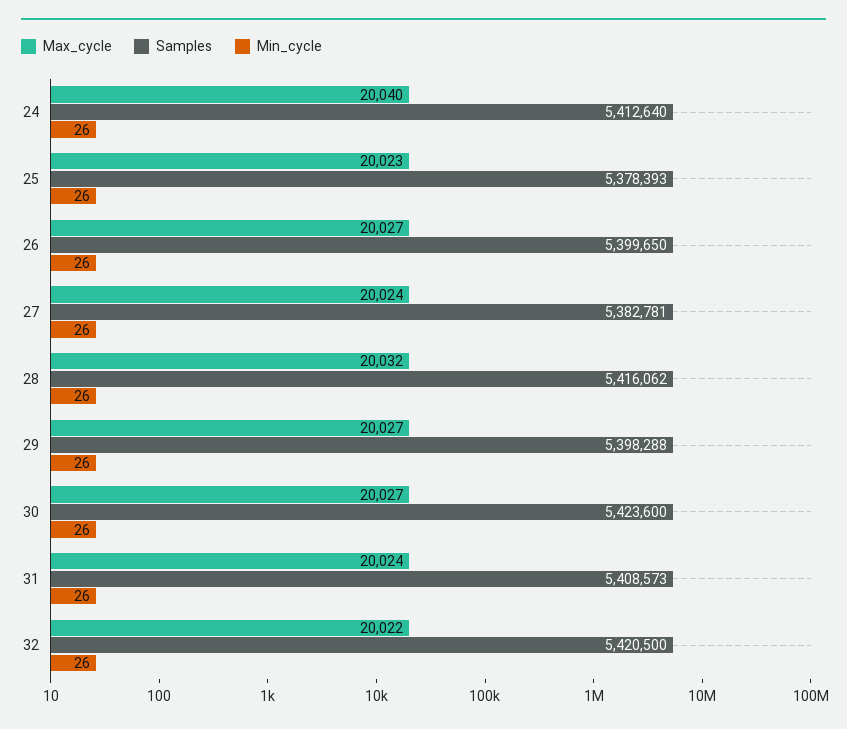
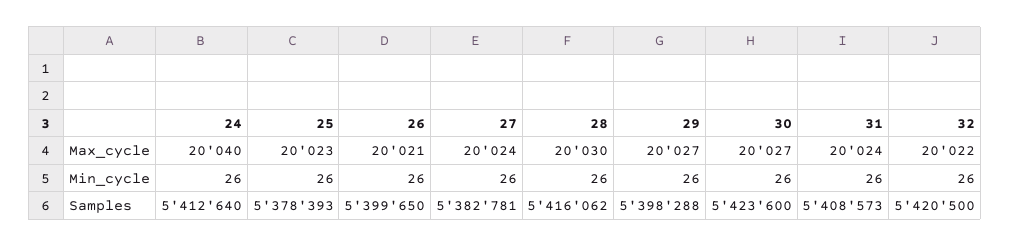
Max_cycle, 26: 20027 -> 20021
Max_cycle, 28: 20032 -> 20030

